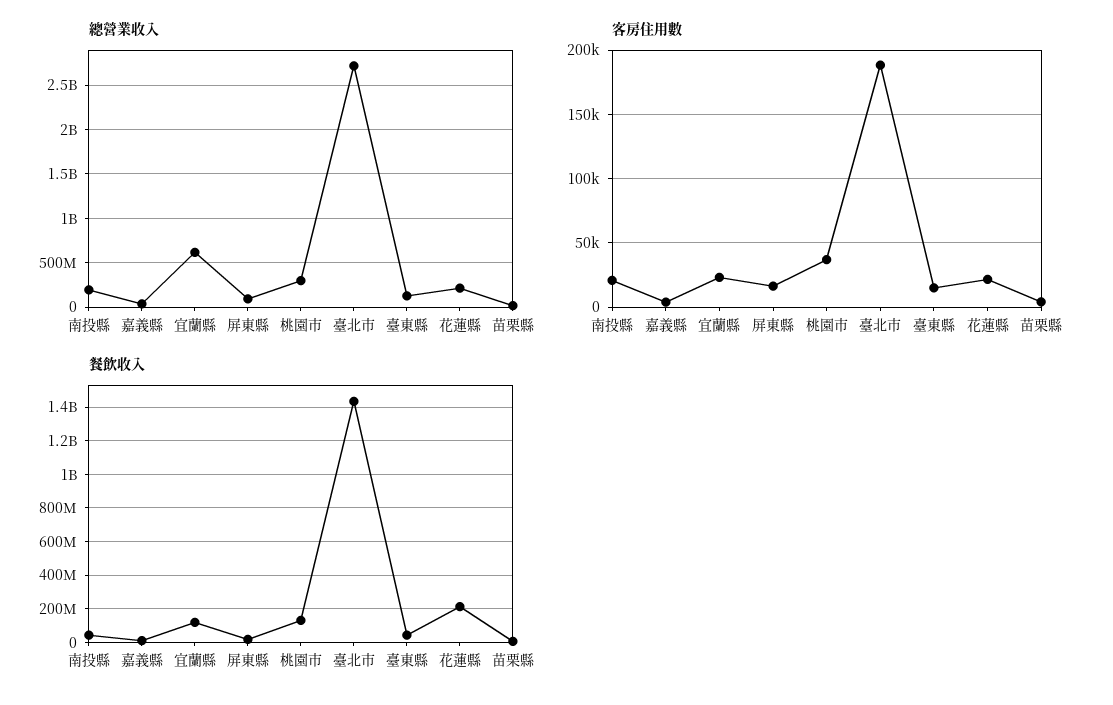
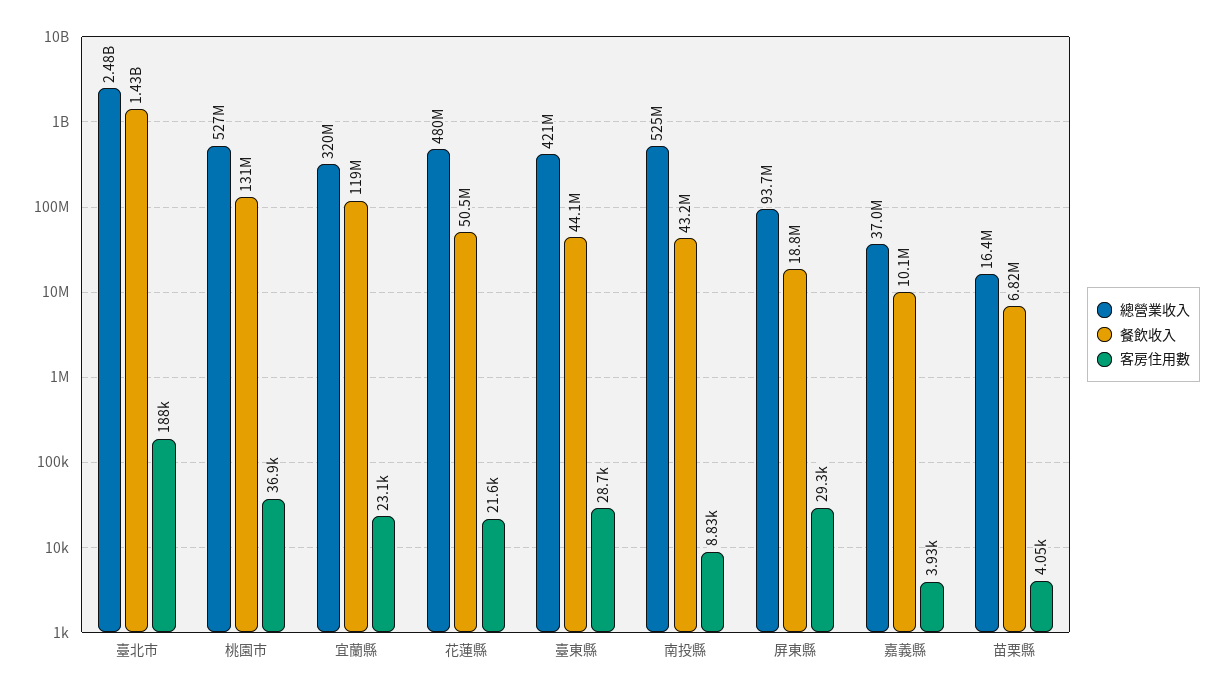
總營業收入, 南投縣: 200000000 -> 525000000
總營業收入, 宜蘭縣: 600000000 -> 320000000
總營業收入, 桃園市: 300000000 -> 527000000
總營業收入, 臺北市: 2700000000 -> 2480000000
總營業收入, 臺東縣: 100000000 -> 421000000
總營業收入, 花蓮縣: 200000000 -> 480000000
客房住用數, 南投縣: 20000 -> 8830
客房住用數, 屏東縣: 15000 -> 29300
客房住用數, 臺東縣: 15000 -> 28700
餐飲收入, 花蓮縣: 200000000 -> 50500000

